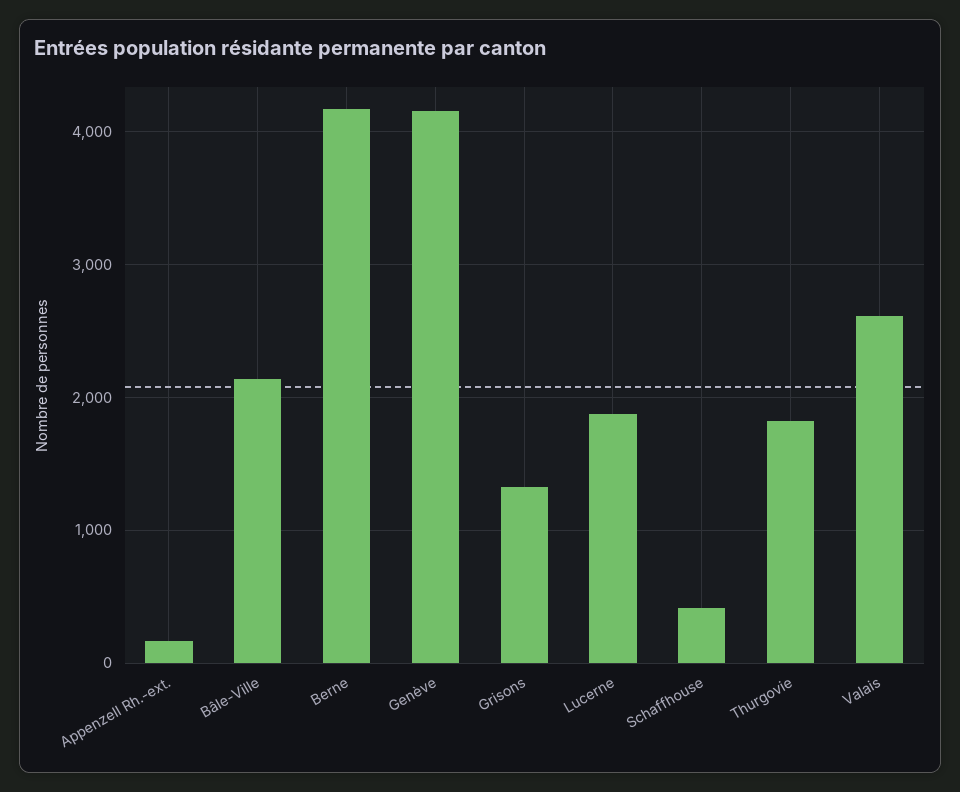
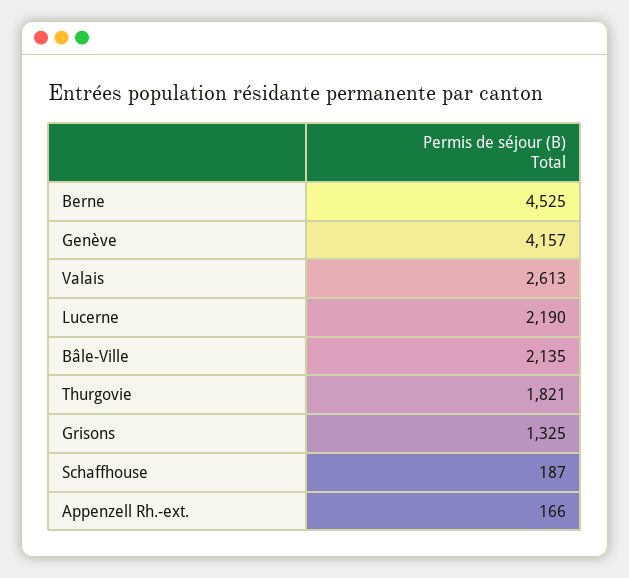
Berne: 4200 -> 4525
Lucerne: 1900 -> 2190
Schaffhouse: 400 -> 187

